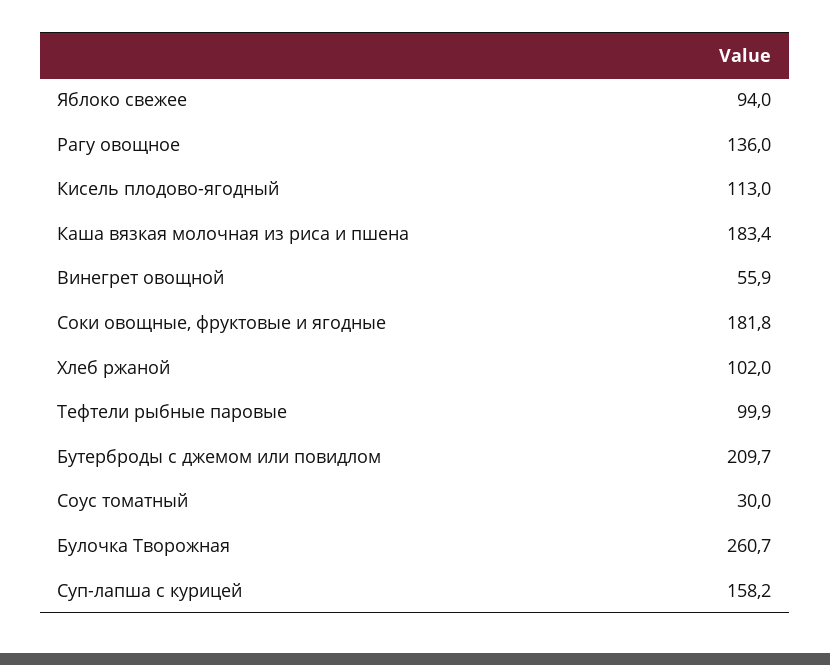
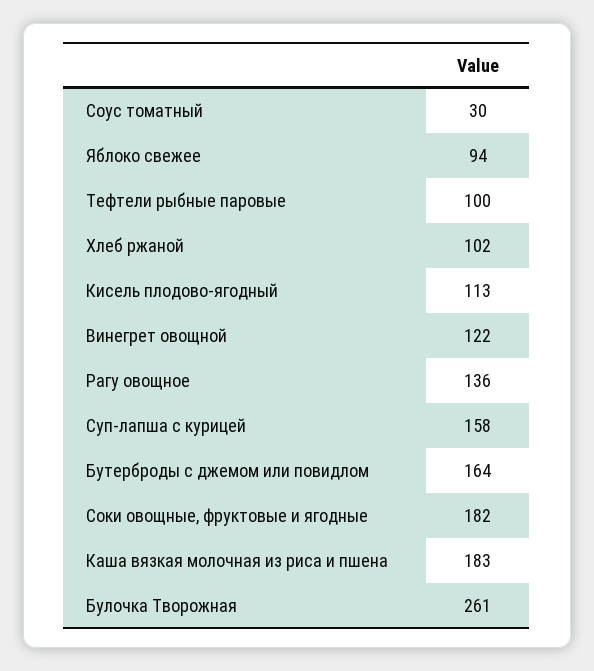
Винегрет овощной: 55.9 -> 122
Бутерброды с джемом или повидлом: 209.7 -> 164

